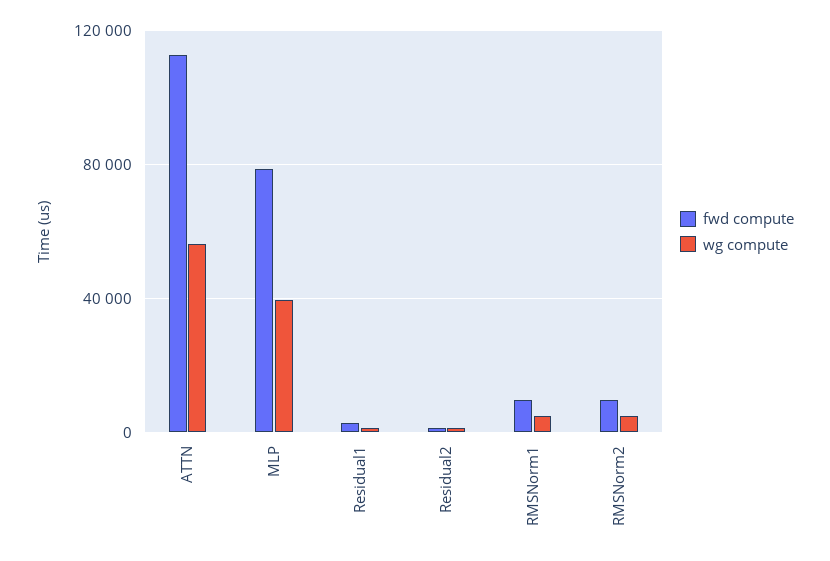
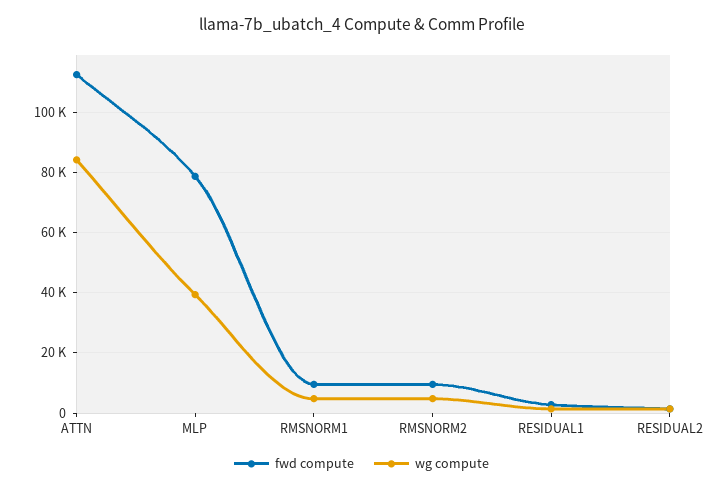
wg compute, ATTN: 55000 -> 84000

